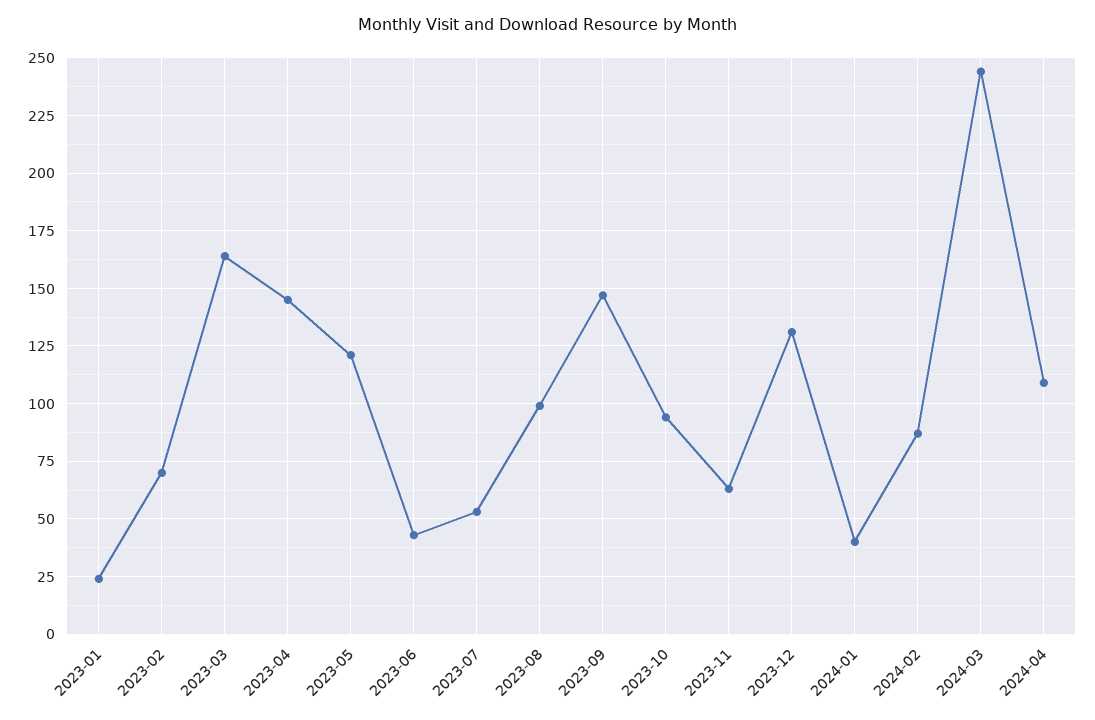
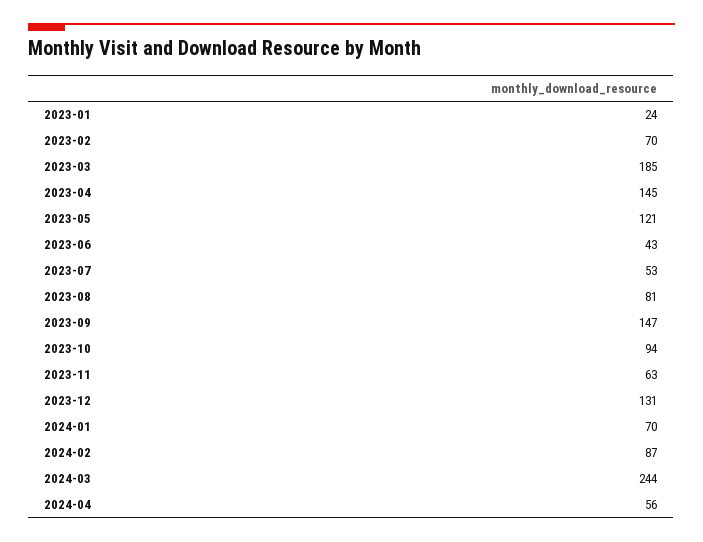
2023-03: 165 -> 185
2023-08: 100 -> 81
2024-01: 40 -> 70
2024-04: 110 -> 56

